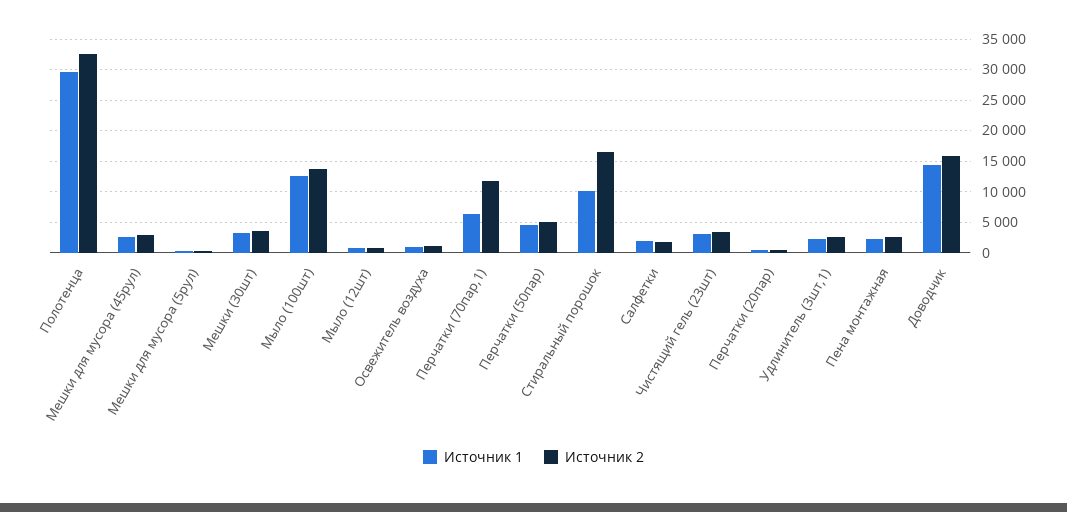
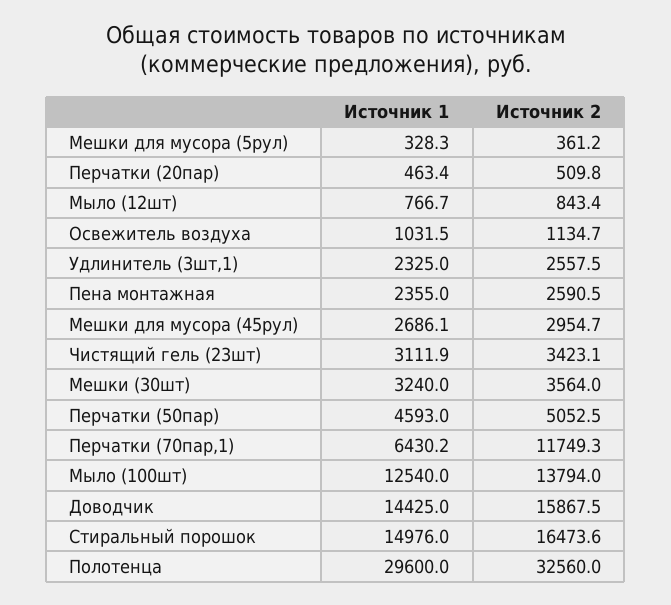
Источник 1, Стиральный порошок: 10000 -> 14976
Источник 1, Салфетки: 2000 -> none
Источник 2, Салфетки: 2000 -> none

